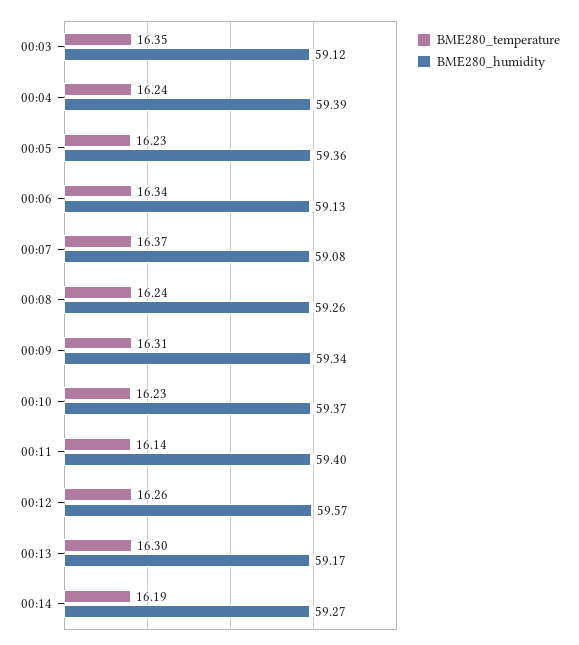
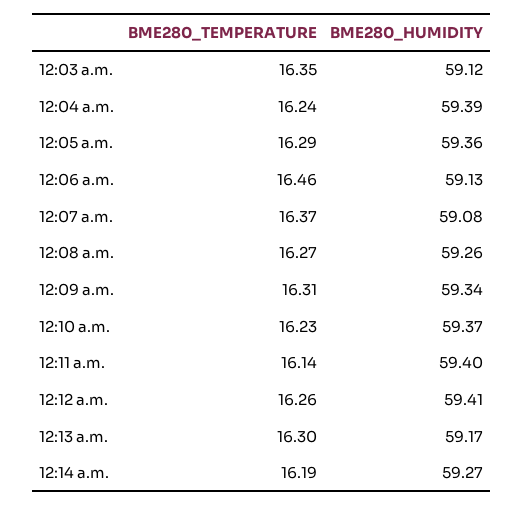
BME280_temperature, 00:05: 16.23 -> 16.29
BME280_temperature, 00:06: 16.34 -> 16.46
BME280_temperature, 00:08: 16.24 -> 16.27
BME280_humidity, 00:12: 59.57 -> 59.41

